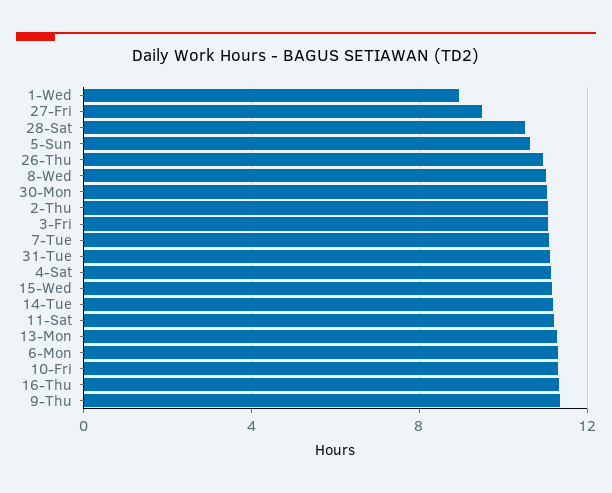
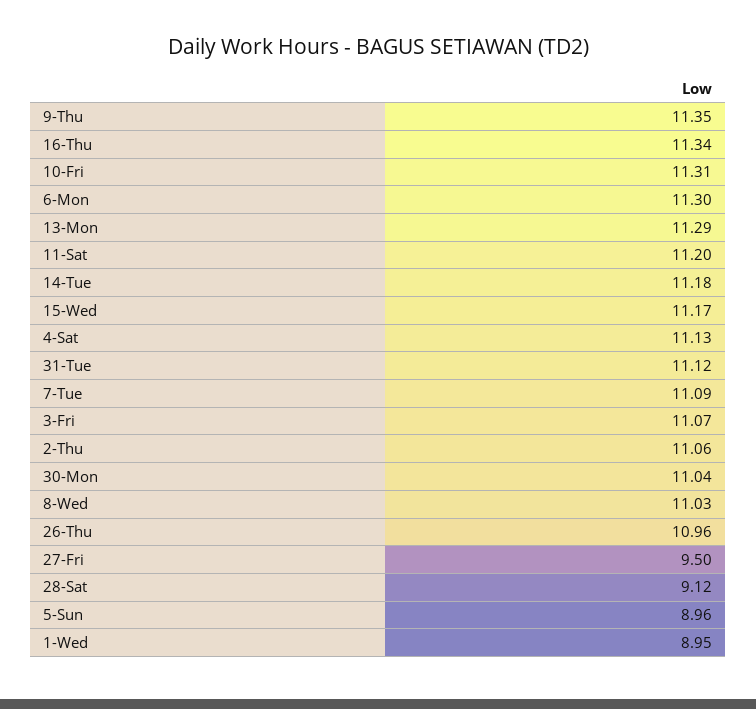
28-Sat: 10.5 -> 9.12
5-Sun: 10.5 -> 8.96

